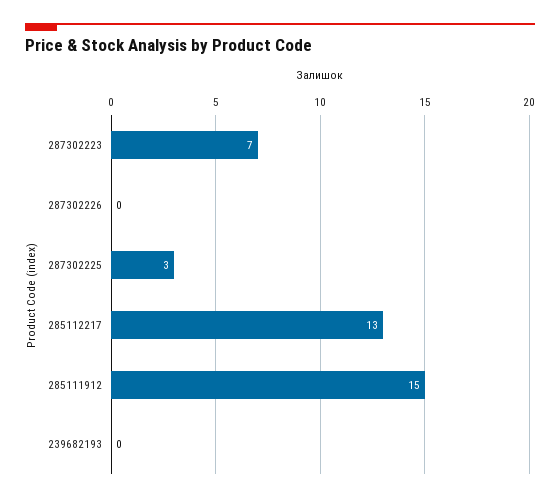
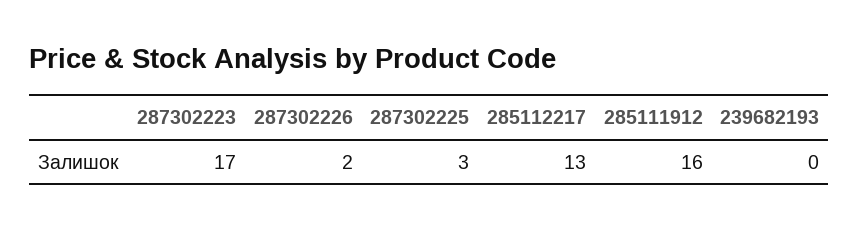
287302223: 7 -> 17
287302226: 0 -> 2
285111912: 15 -> 16

